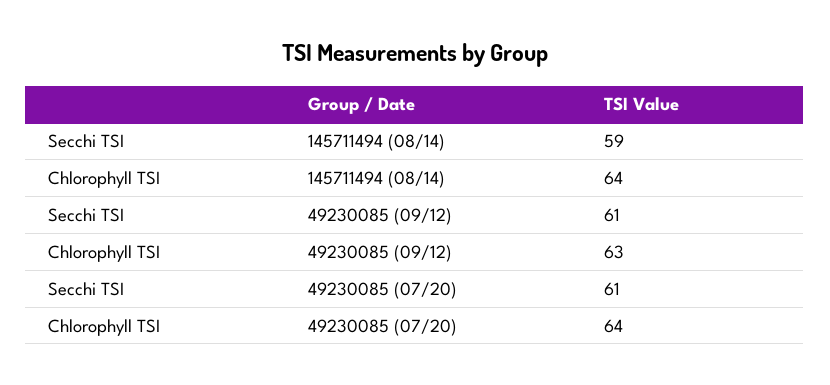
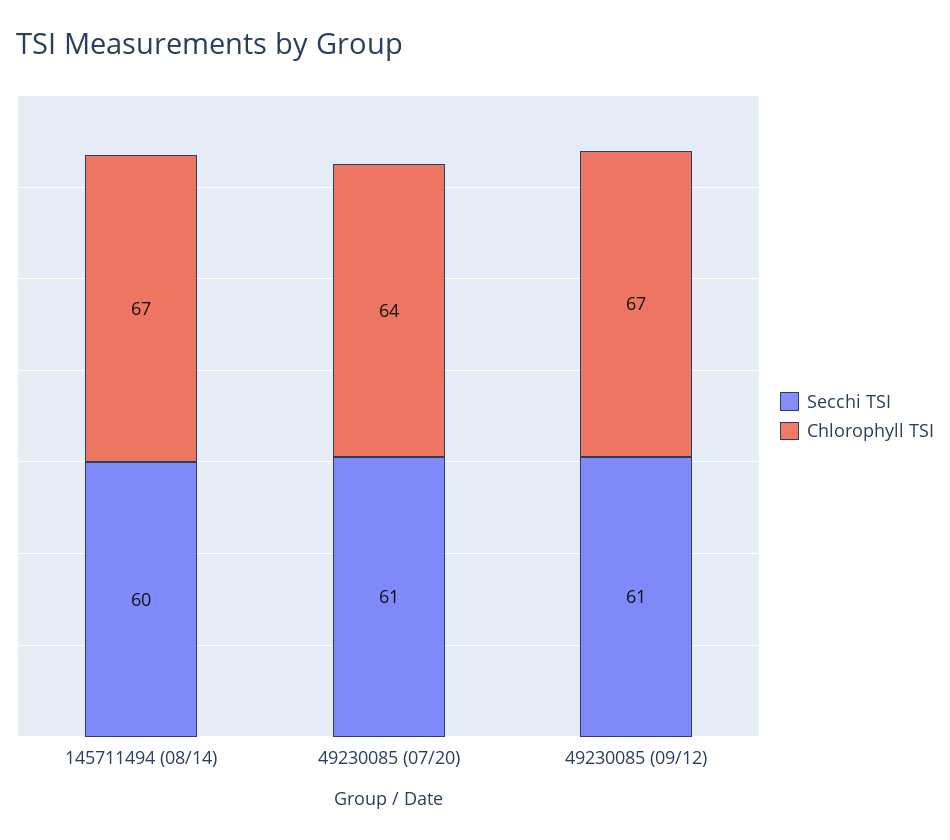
Secchi TSI, 145711494 (08/14): 59 -> 60
Chlorophyll TSI, 145711494 (08/14): 64 -> 67
Chlorophyll TSI, 49230085 (09/12): 63 -> 67

